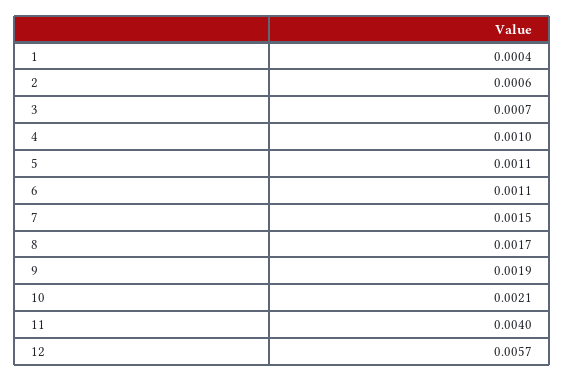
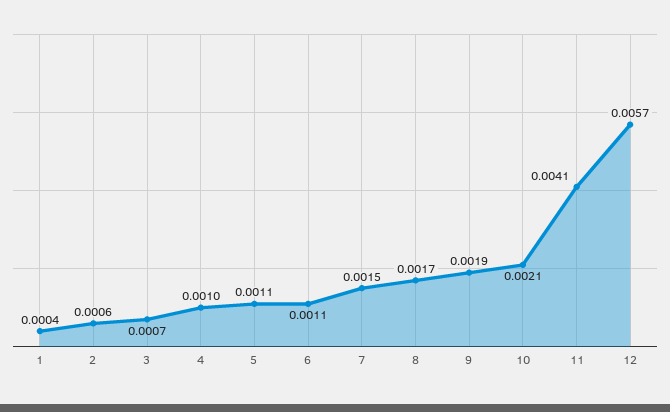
11: 0.004 -> 0.0041

